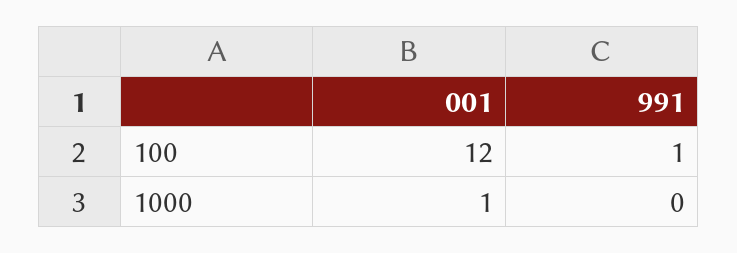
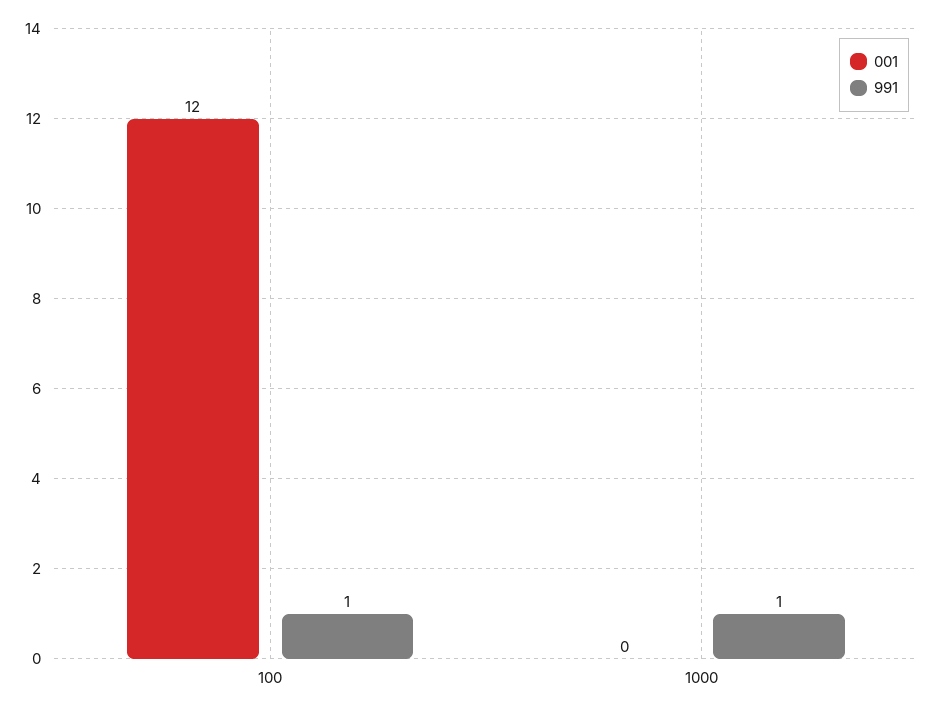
001, 1000: 1 -> 0
991, 1000: 0 -> 1

